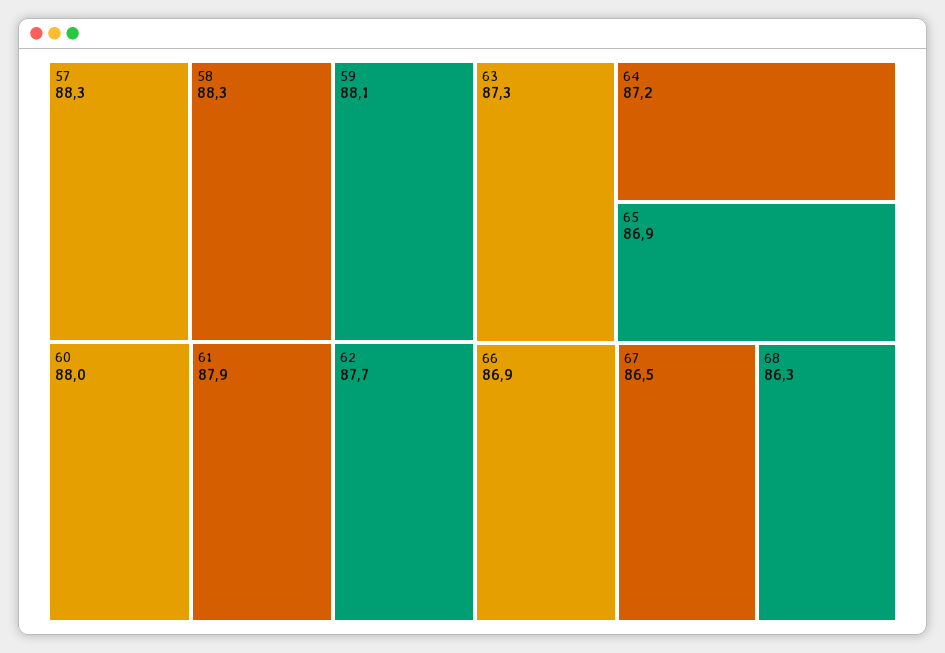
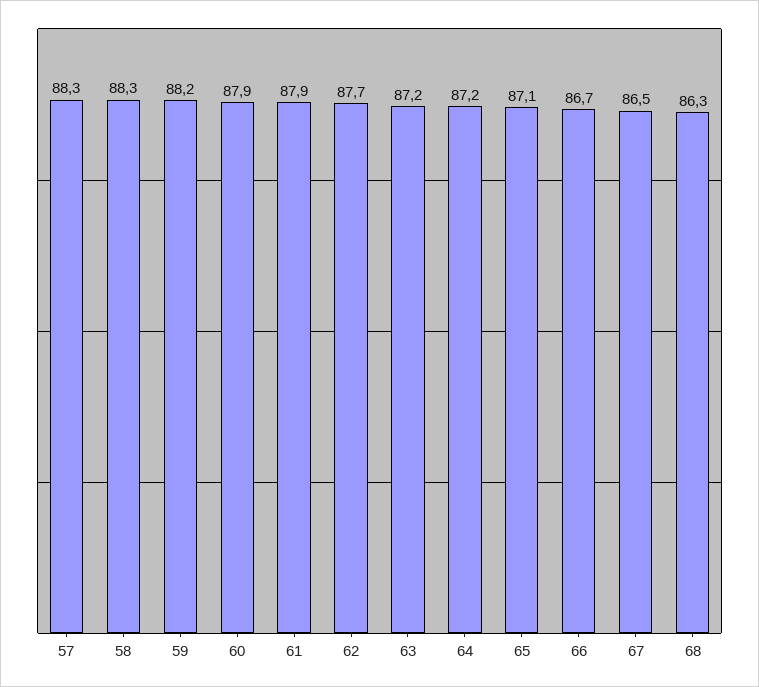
59: 88.1 -> 88.2
60: 88 -> 87.9
63: 87.3 -> 87.2
65: 86.9 -> 87.1
66: 86.9 -> 86.7

